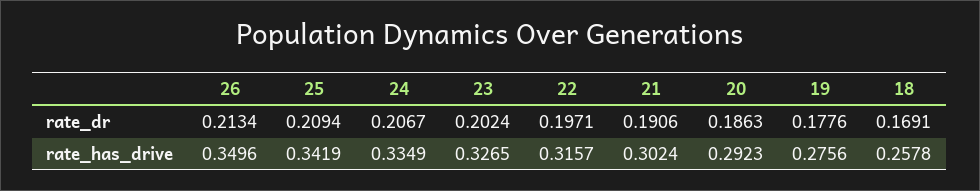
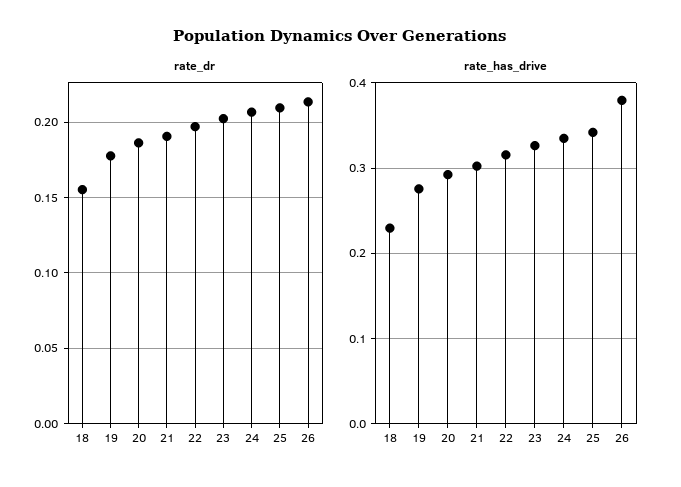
rate_dr, 18: 0.1691 -> 0.155
rate_has_drive, 26: 0.3496 -> 0.38
rate_has_drive, 18: 0.2578 -> 0.23

